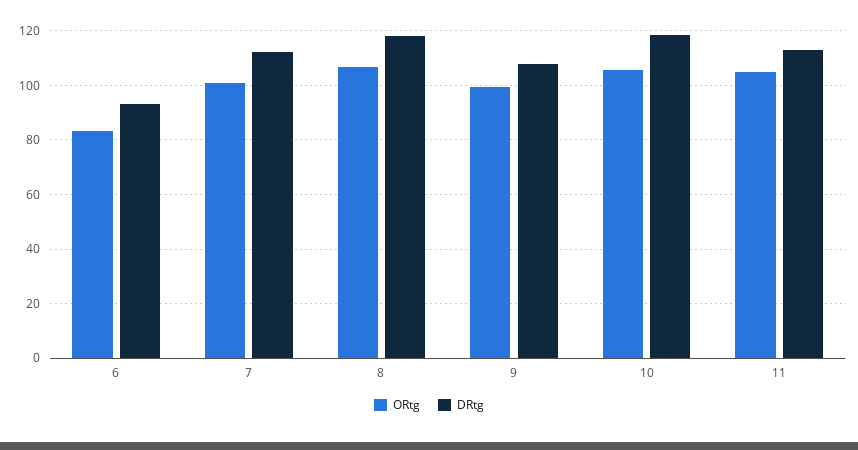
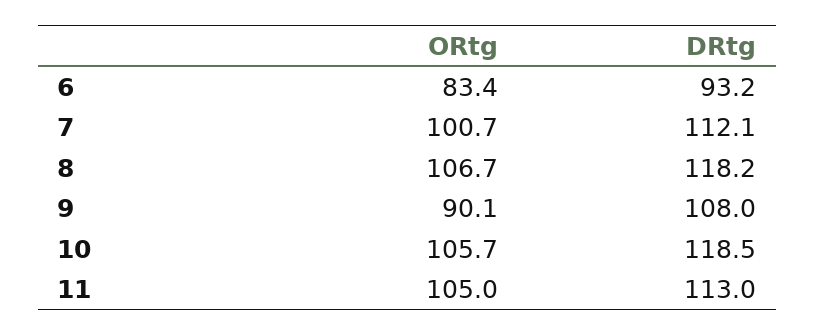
ORtg, 9: 100 -> 90.1

